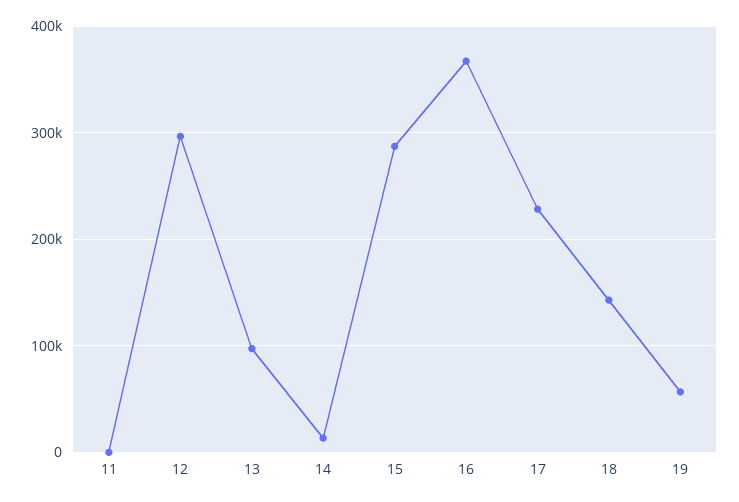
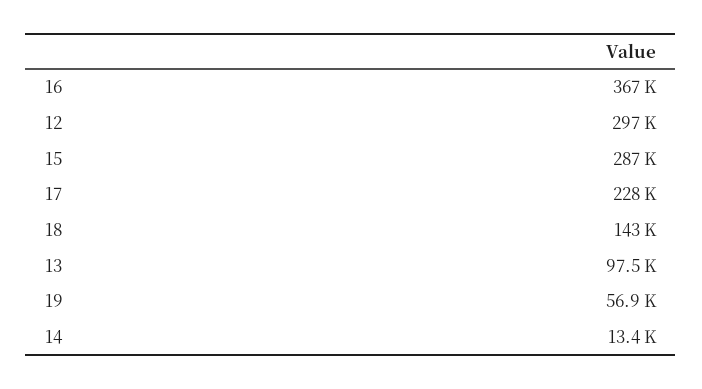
11: 0 -> none

